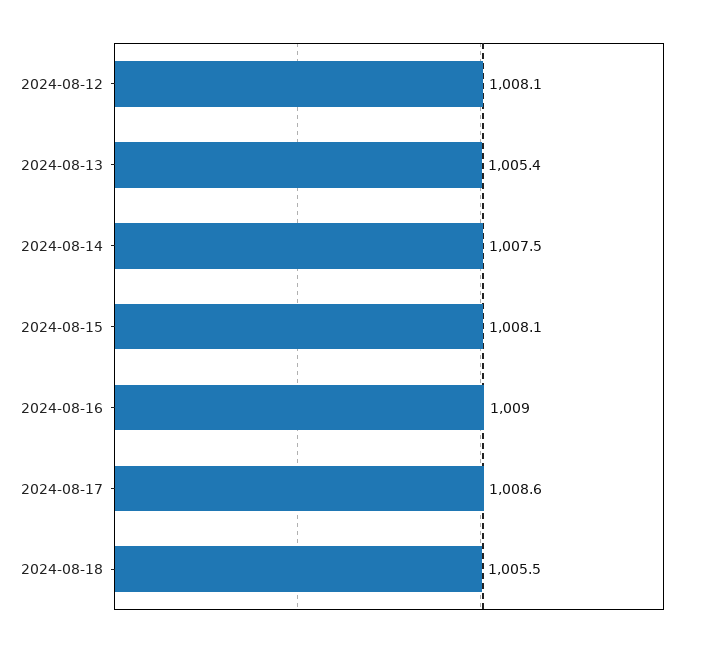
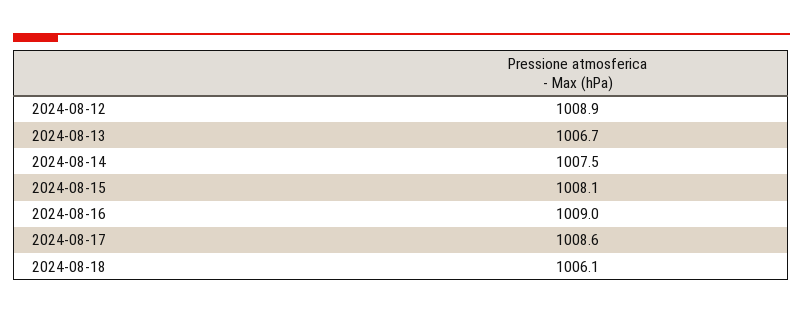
2024-08-12: 1008.1 -> 1008.9
2024-08-13: 1005.4 -> 1006.7
2024-08-18: 1005.5 -> 1006.1

